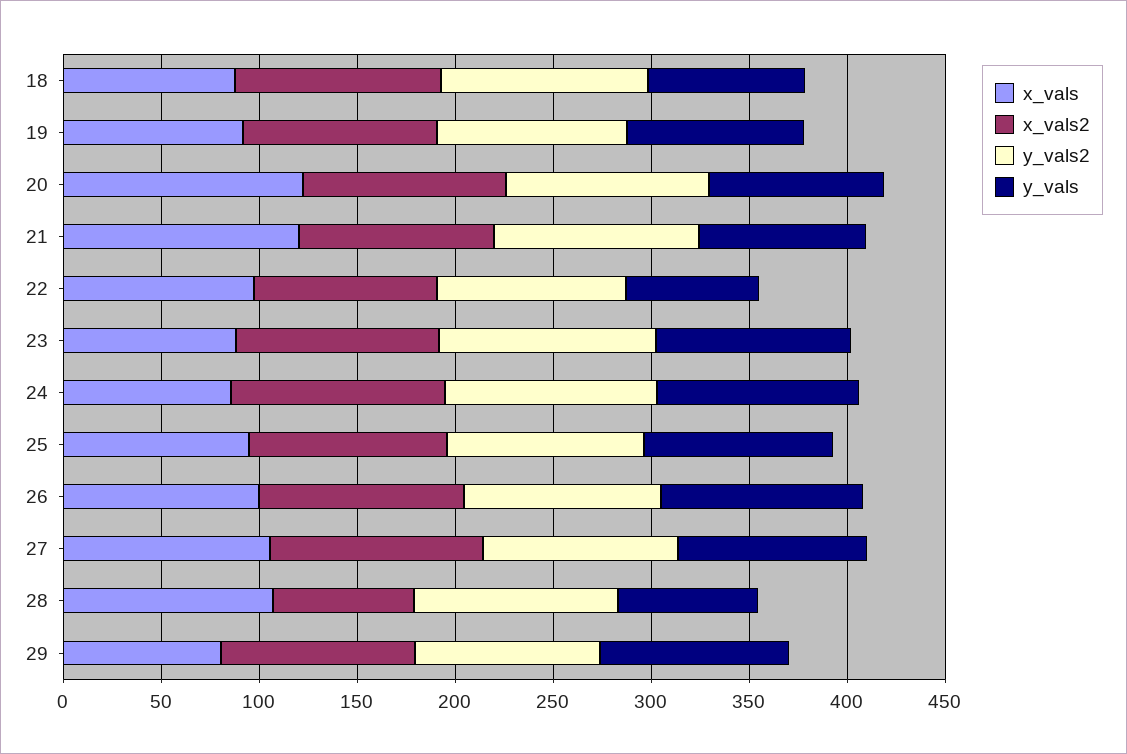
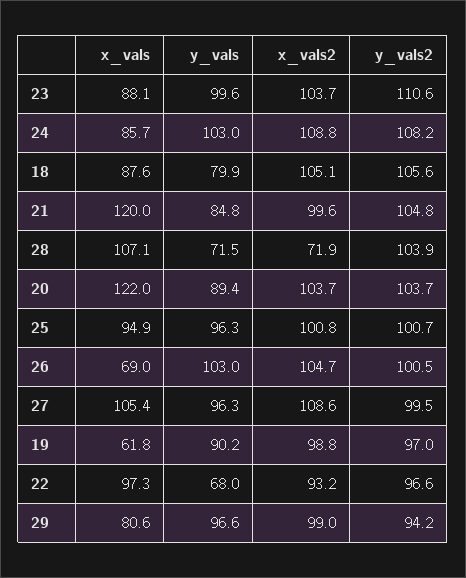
x_vals, 19: 90 -> 61.8
x_vals, 26: 100 -> 69

